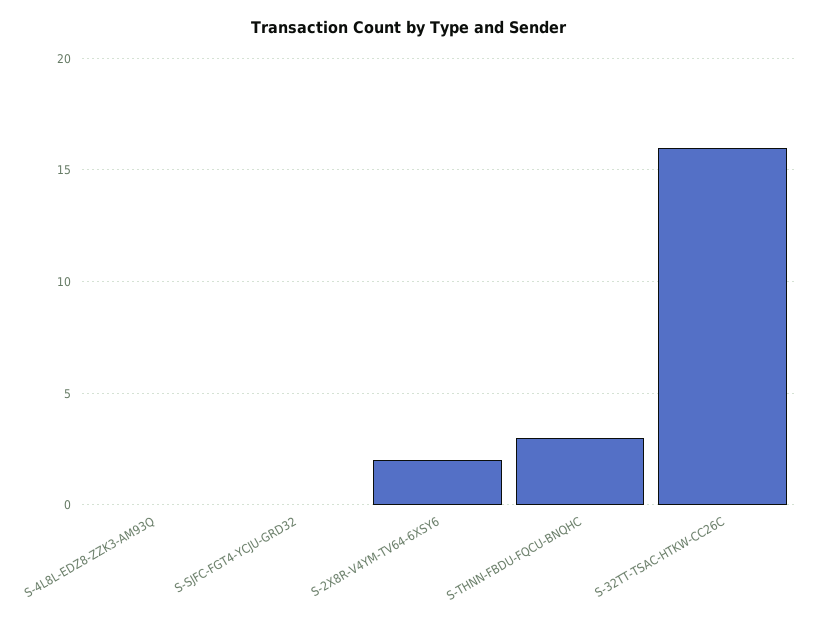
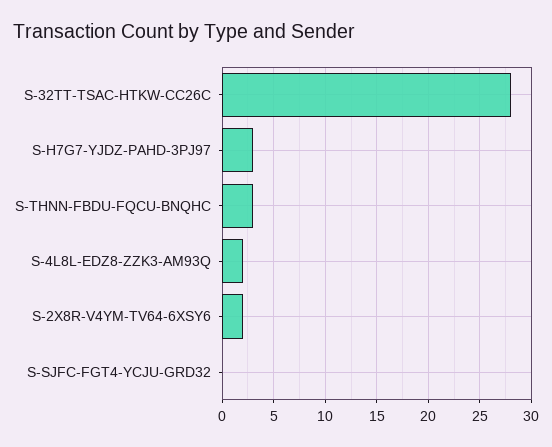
S-4L8L-EDZ8-ZZK3-AM93Q: 0 -> 2
S-32TT-TSAC-HTKW-CC26C: 16 -> 28
S-H7G7-YJDZ-PAHD-3PJ97: none -> 3

